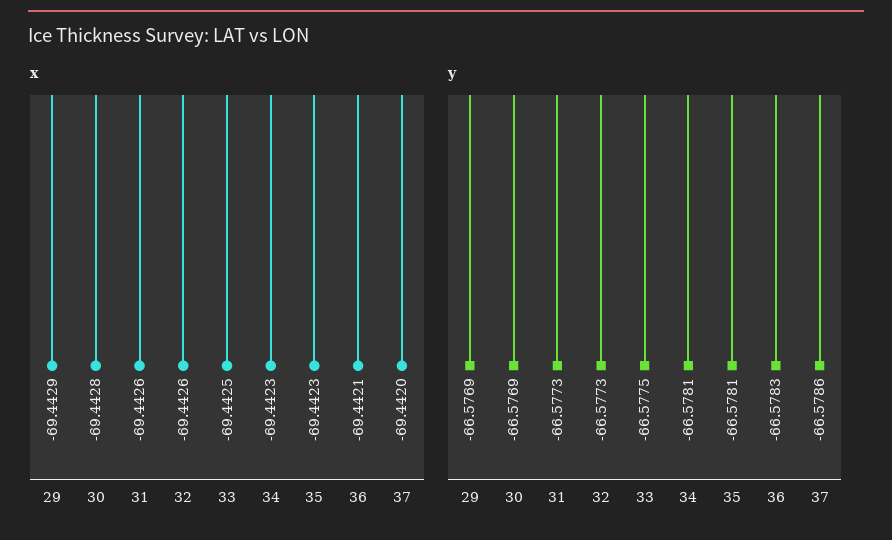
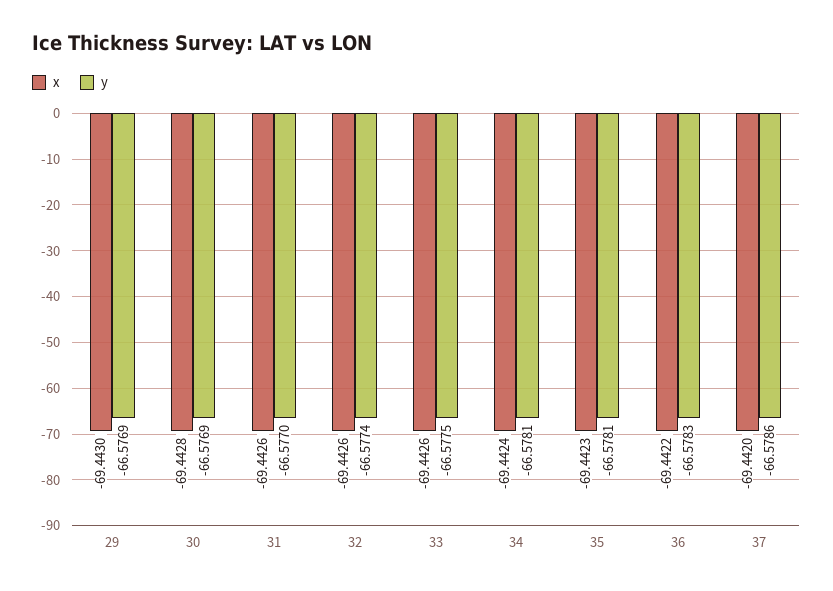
x, 29: -69.4429 -> -69.443
x, 33: -69.4425 -> -69.4426
x, 34: -69.4423 -> -69.4424
x, 36: -69.4421 -> -69.4422
y, 31: -66.5773 -> -66.577
y, 32: -66.5773 -> -66.5774

